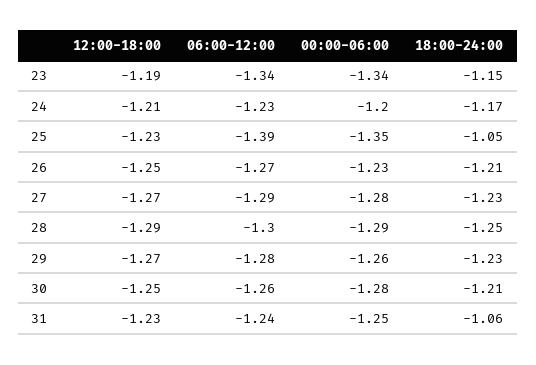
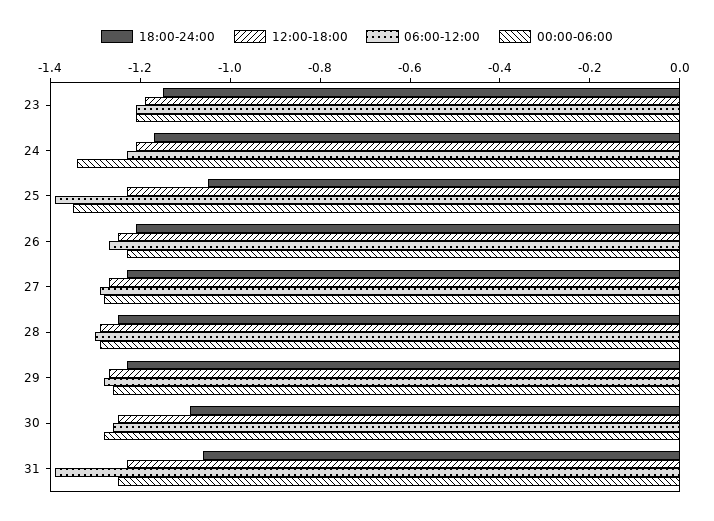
06:00-12:00, 23: -1.34 -> -1.2
00:00-06:00, 23: -1.34 -> -1.2
00:00-06:00, 24: -1.2 -> -1.35
18:00-24:00, 30: -1.21 -> -1.1
06:00-12:00, 31: -1.24 -> -1.4

